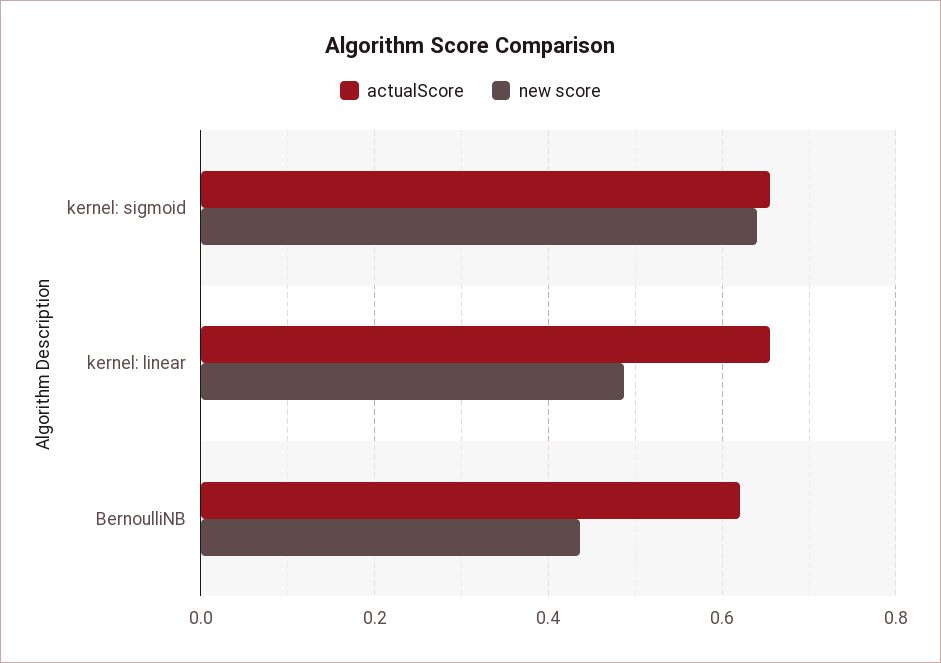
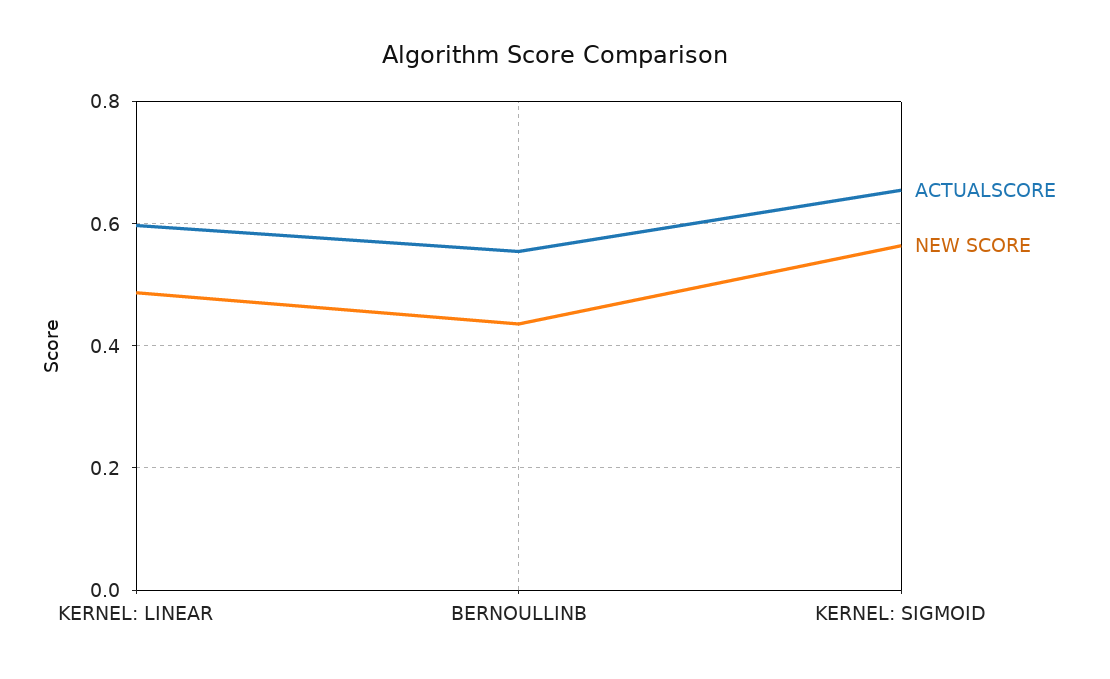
new score, kernel: sigmoid: 0.64 -> 0.56
actualScore, kernel: linear: 0.66 -> 0.6
actualScore, BernoulliNB: 0.62 -> 0.56

